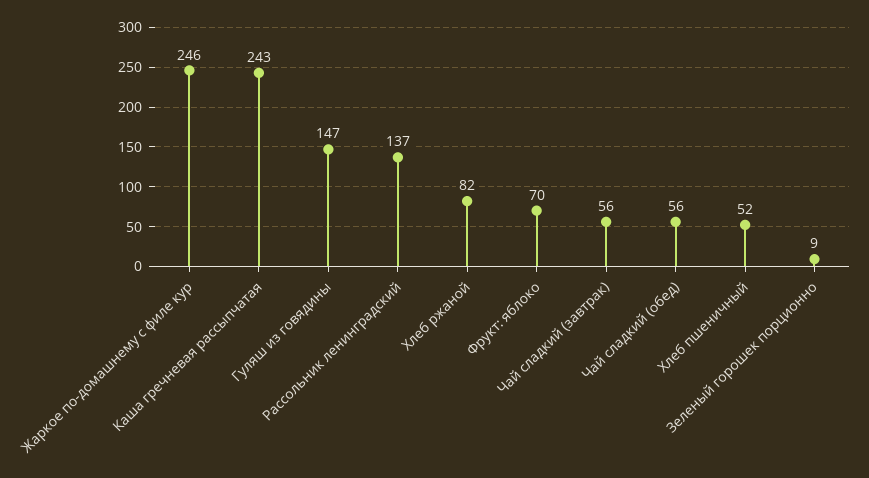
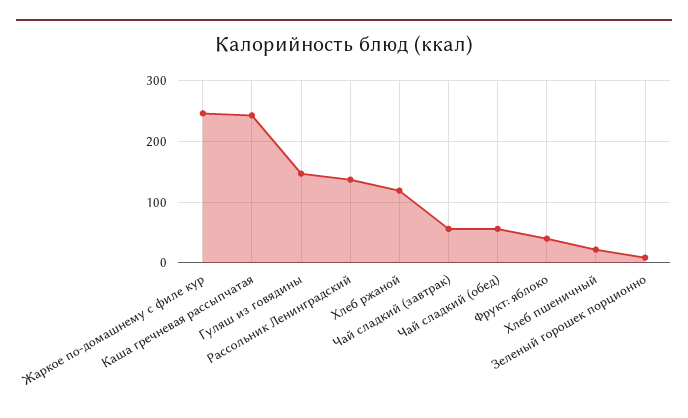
Хлеб ржаной: 82 -> 120
Фрукт: яблоко: 70 -> 40
Хлеб пшеничный: 52 -> 20

